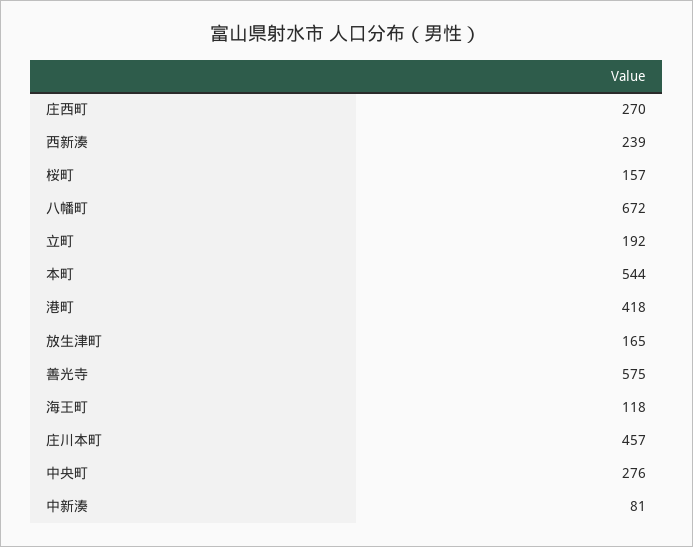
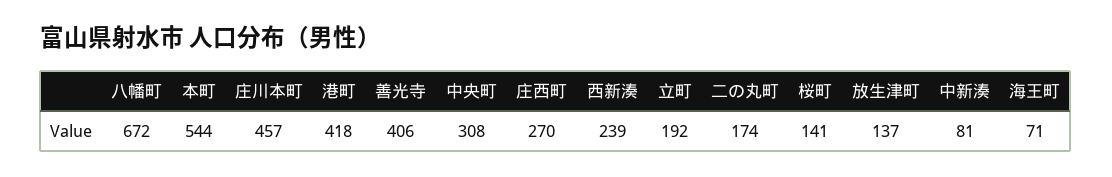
桜町: 157 -> 141
放生津町: 165 -> 137
善光寺: 575 -> 406
海王町: 118 -> 71
中央町: 276 -> 308
二の丸町: none -> 174

